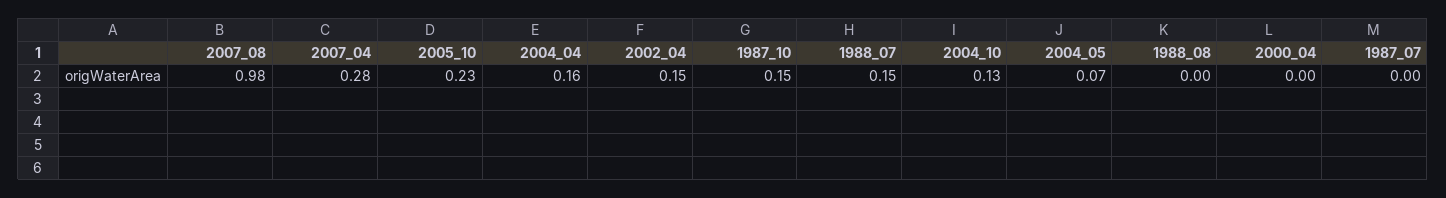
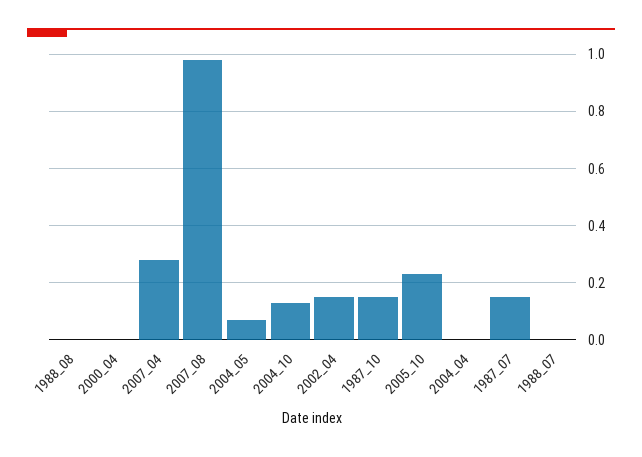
2004_04: 0.16 -> 0
1988_07: 0.15 -> 0
1987_07: 0 -> 0.15

